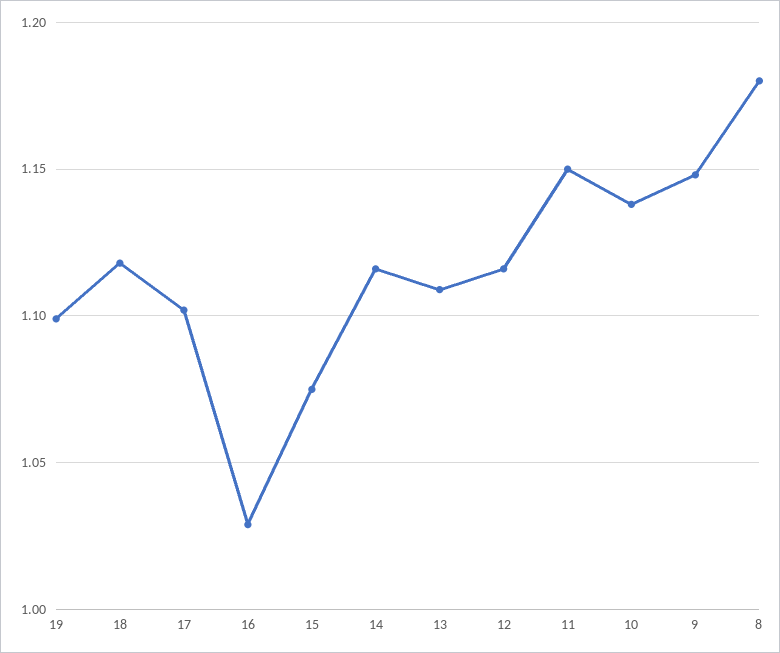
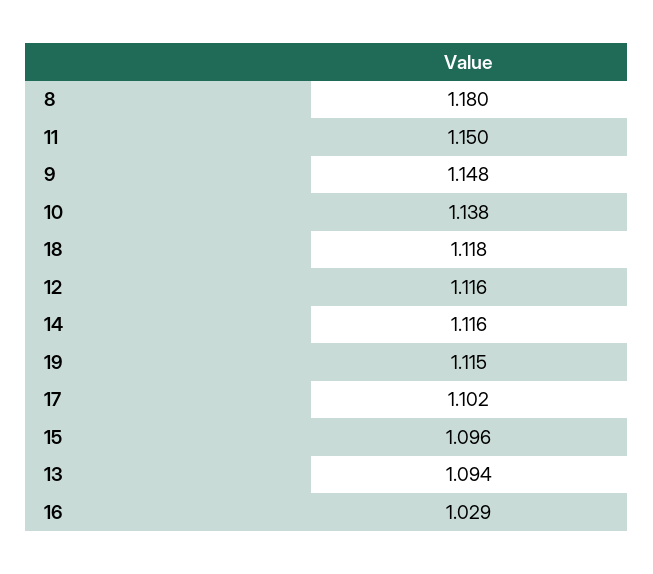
19: 1.1 -> 1.115
15: 1.075 -> 1.096
13: 1.11 -> 1.094

